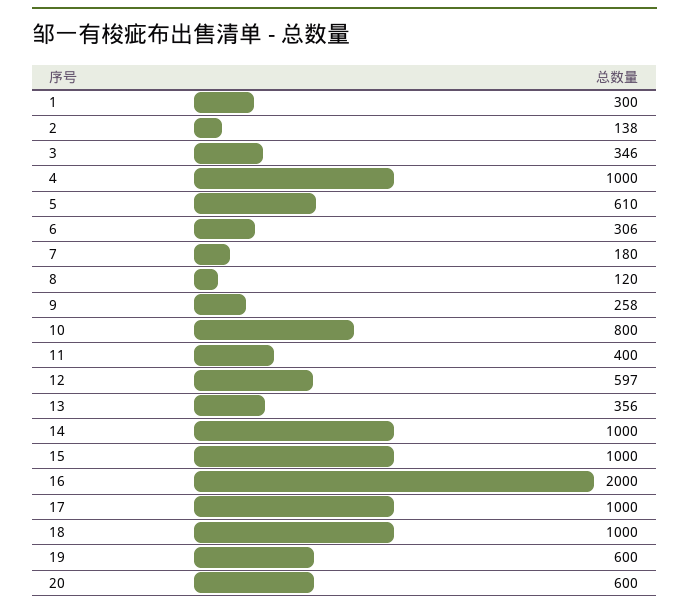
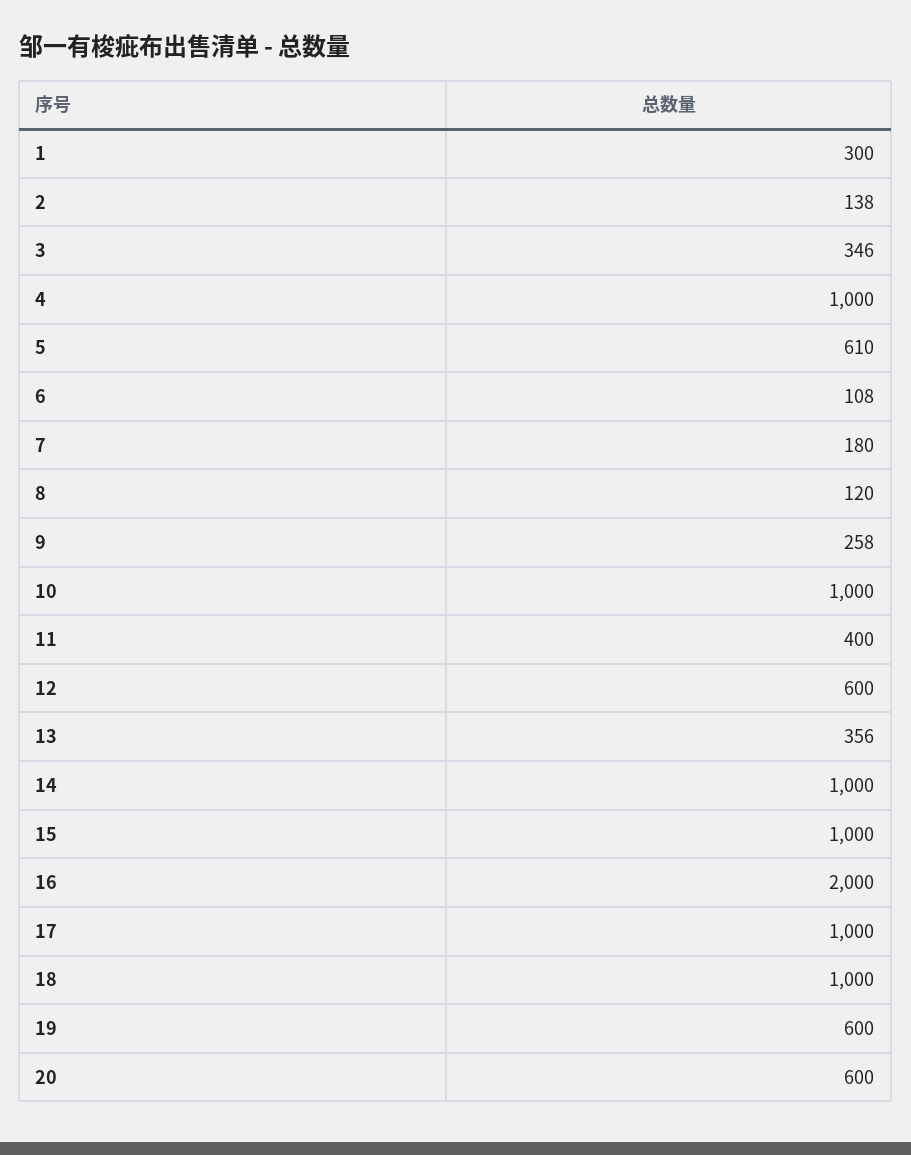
6: 306 -> 108
10: 800 -> 1000
12: 597 -> 600

